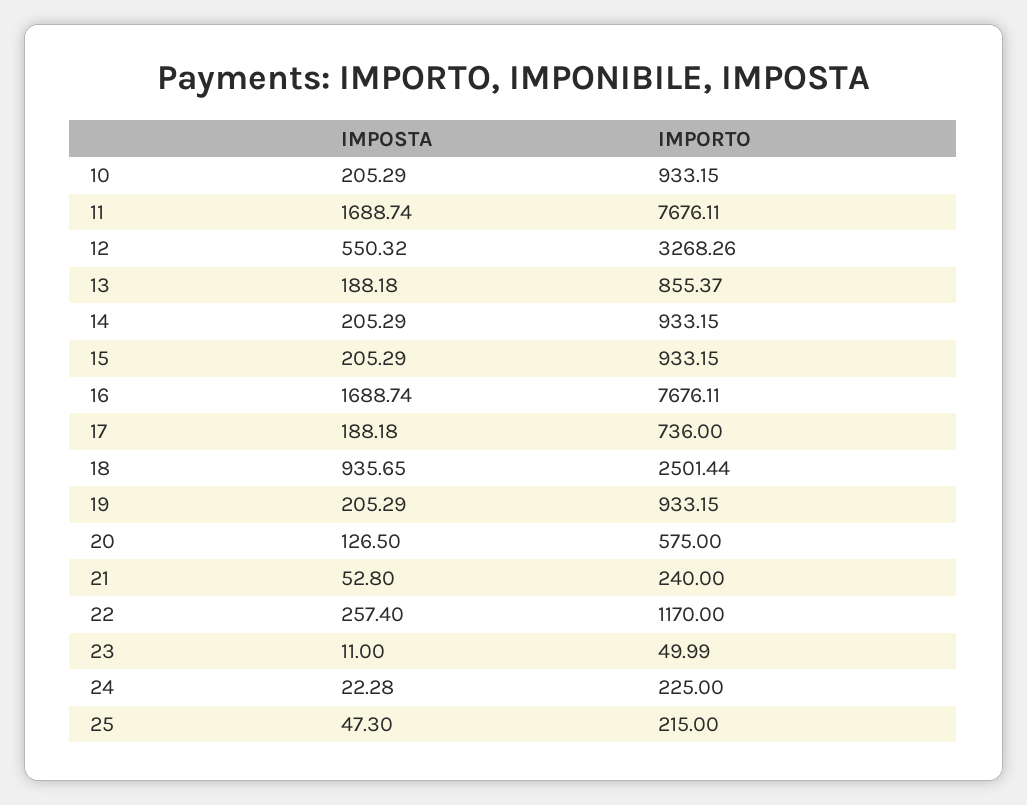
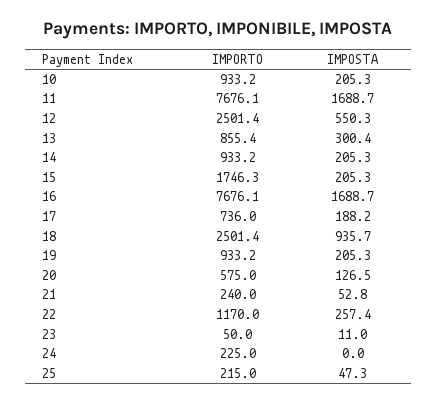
IMPORTO, 12: 3268.26 -> 2501.4
IMPOSTA, 13: 188.18 -> 300.4
IMPORTO, 15: 933.15 -> 1746.3
IMPOSTA, 24: 22.28 -> 0

